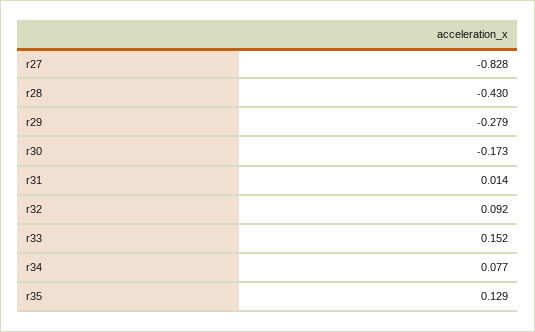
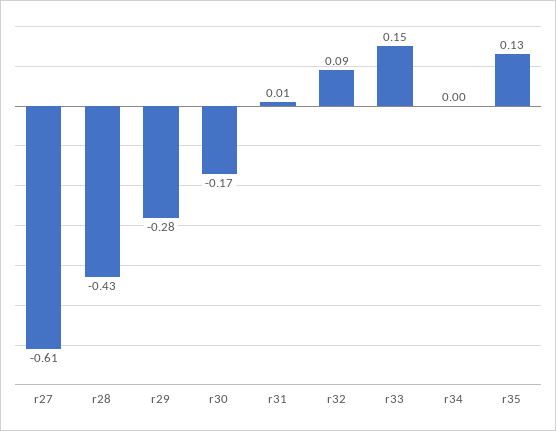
r27: -0.828 -> -0.61
r34: 0.077 -> 0

